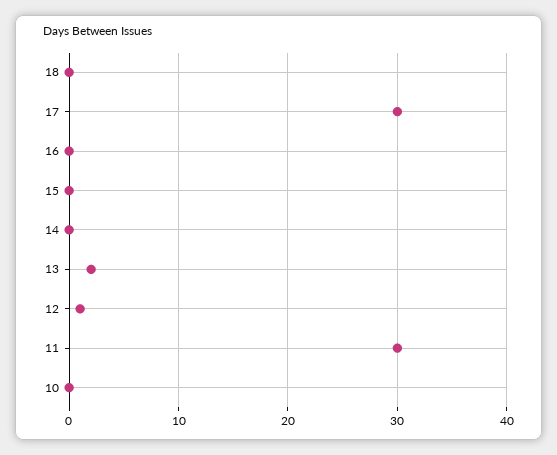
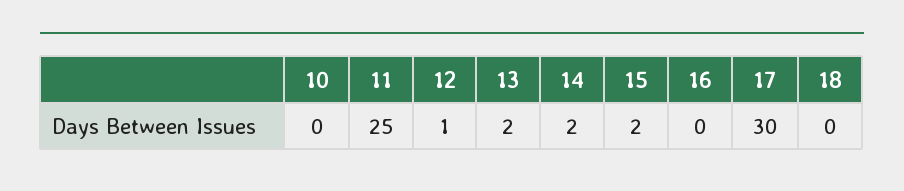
15: 0 -> 2
14: 0 -> 2
11: 30 -> 25

